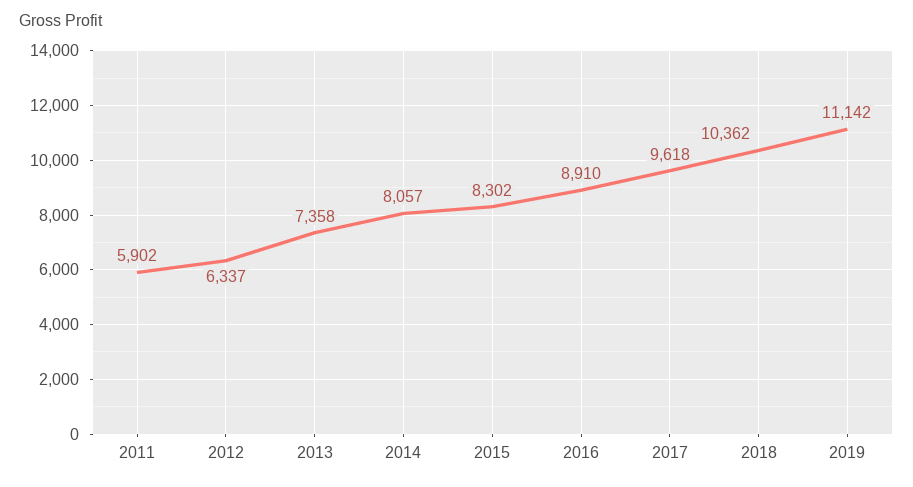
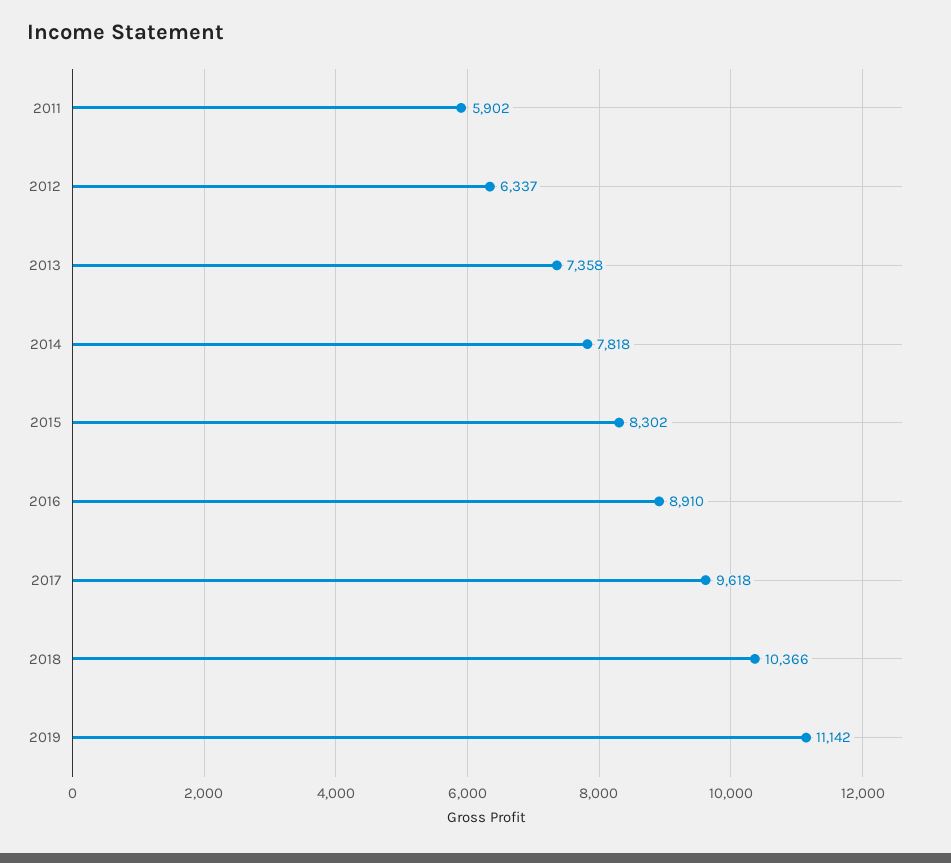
2014: 8057 -> 7818
2018: 10362 -> 10366

